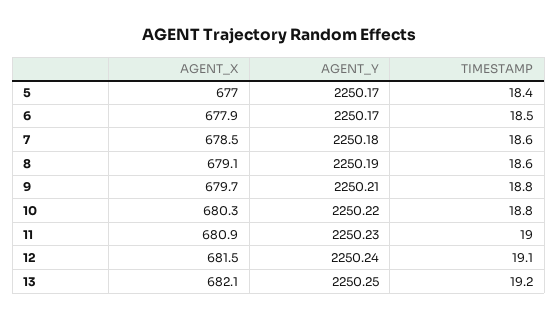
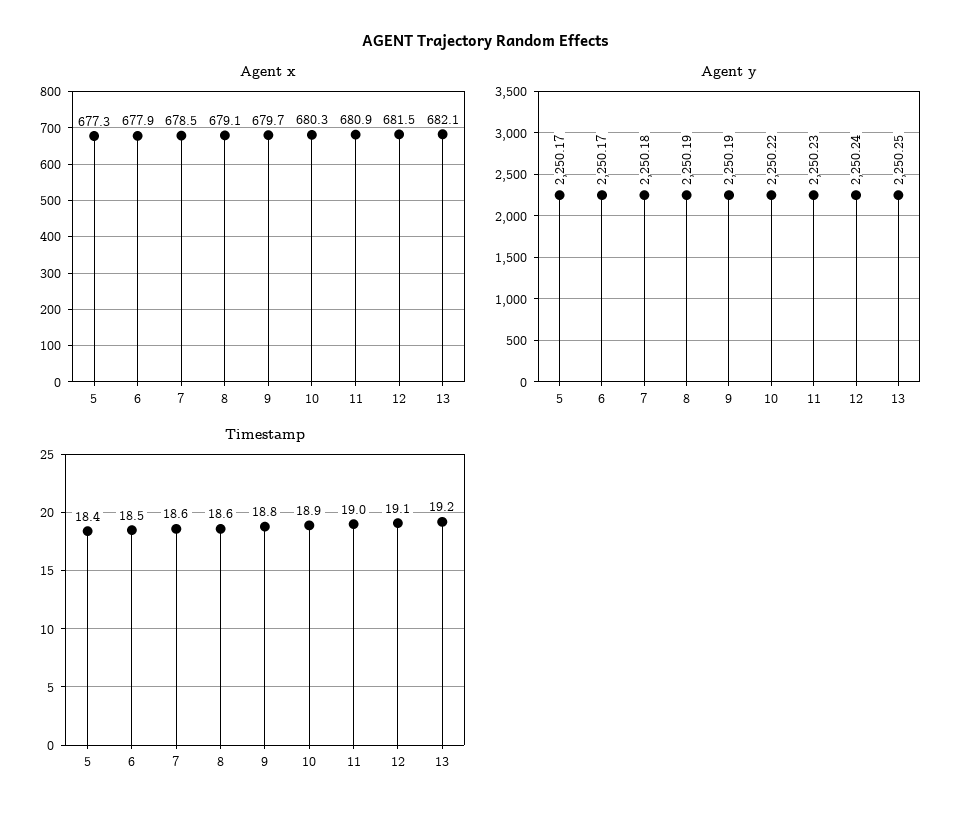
AGENT_X, 5: 677 -> 677.3
AGENT_Y, 9: 2250.21 -> 2250.19
TIMESTAMP, 10: 18.8 -> 18.9

